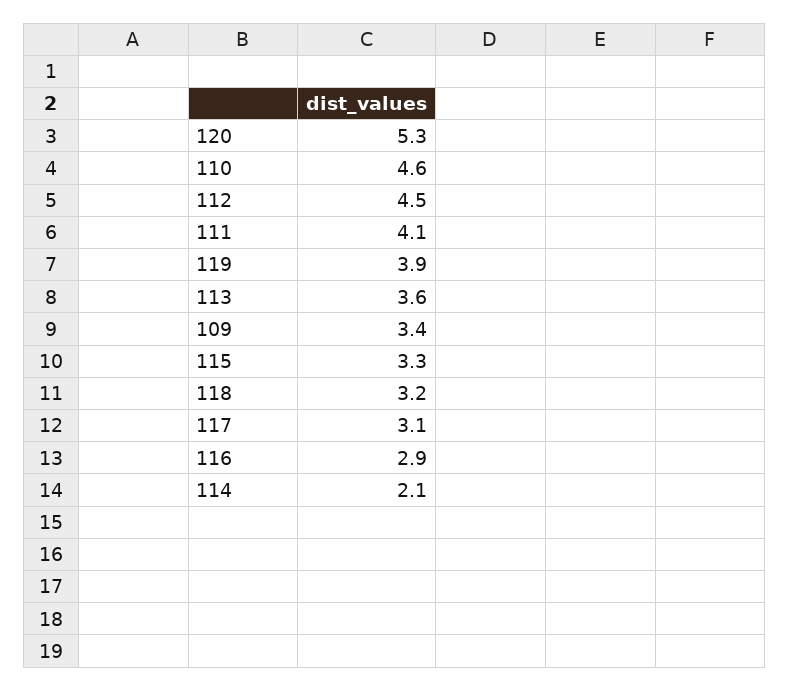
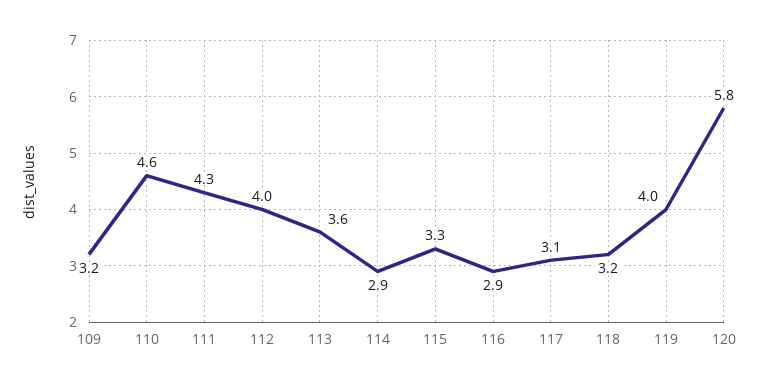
120: 5.3 -> 5.8
112: 4.5 -> 4
111: 4.1 -> 4.3
119: 3.9 -> 4
109: 3.4 -> 3.2
114: 2.1 -> 2.9

